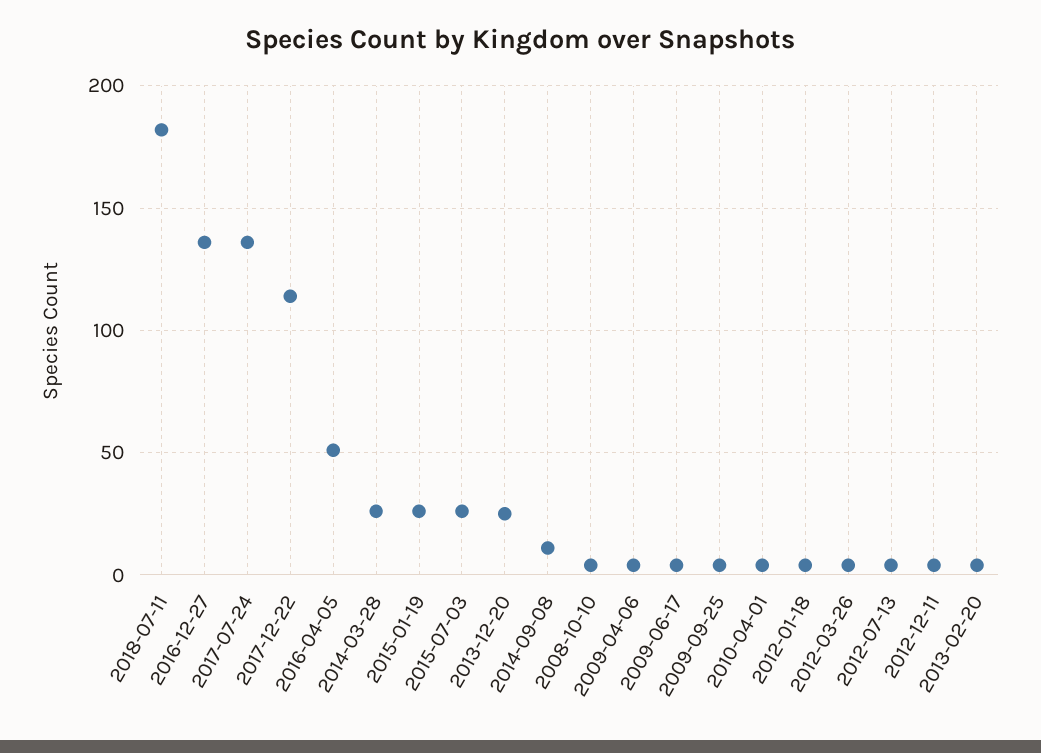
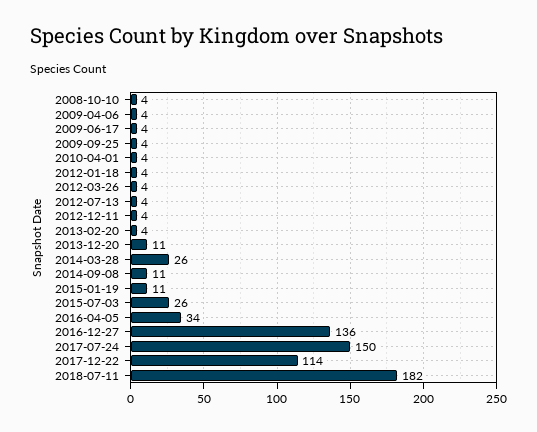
2017-07-24: 135 -> 150
2016-04-05: 50 -> 34
2015-01-19: 25 -> 11
2013-12-20: 25 -> 11

